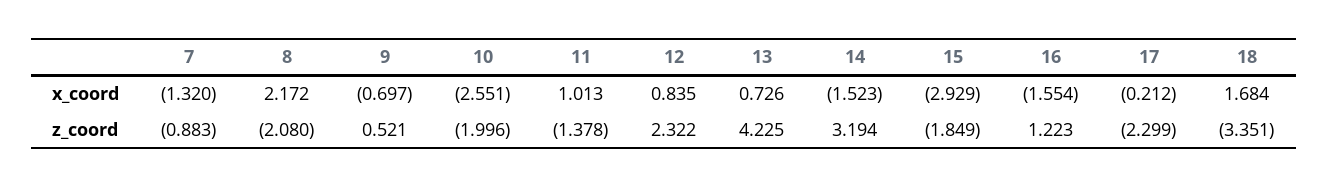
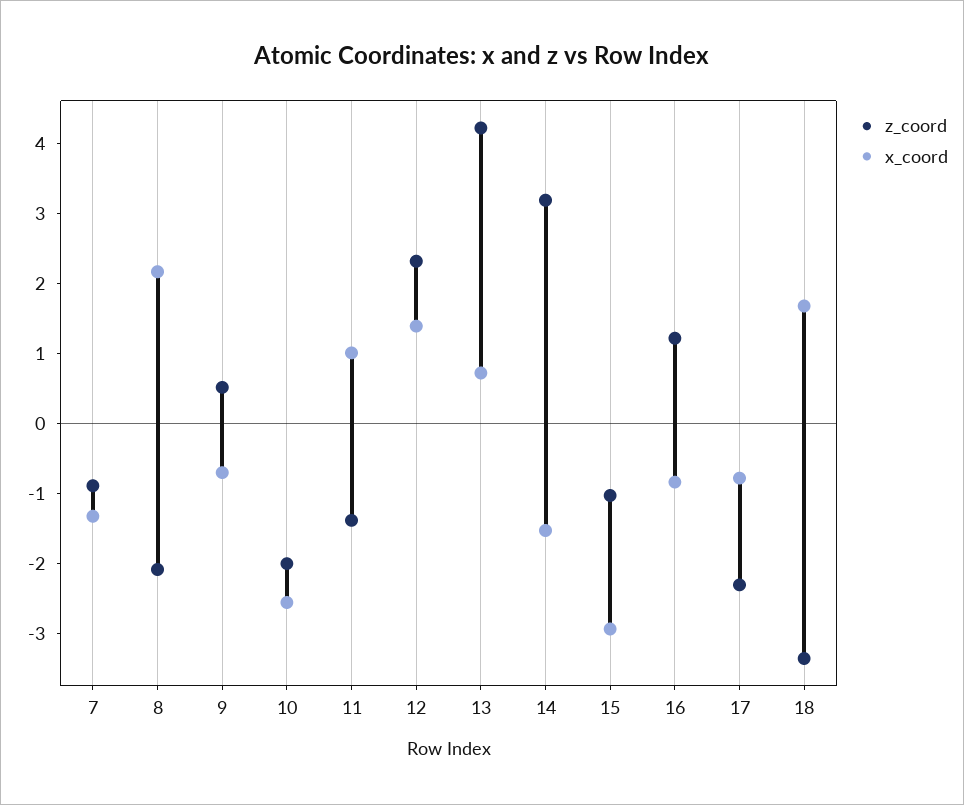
x_coord, 12: 0.835 -> 1.4
x_coord, 16: -1.554 -> -0.8
x_coord, 17: -0.212 -> -0.8
z_coord, 15: -1.849 -> -1

